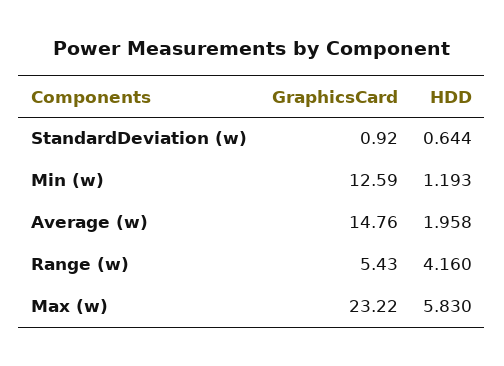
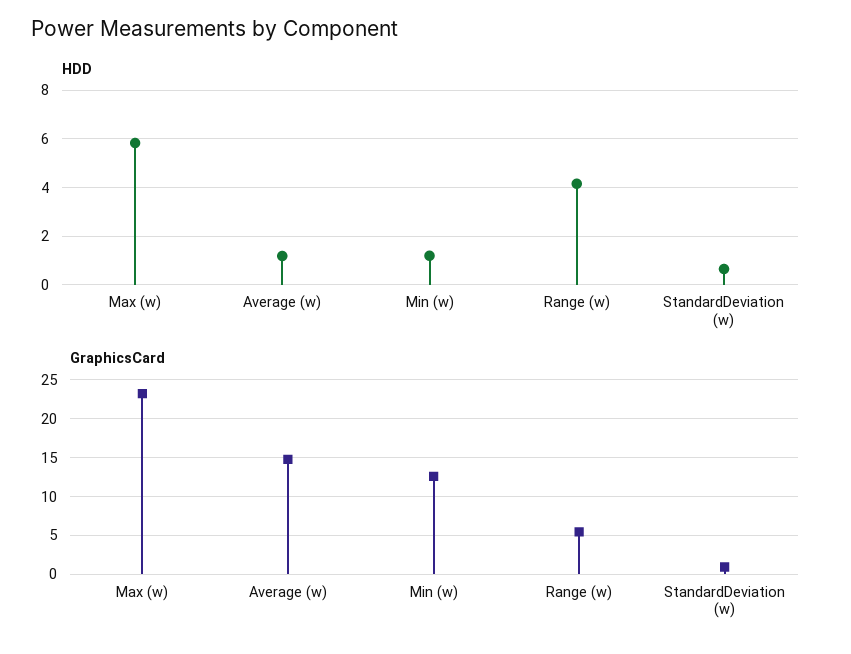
HDD, Average (w): 1.958 -> 1.25

